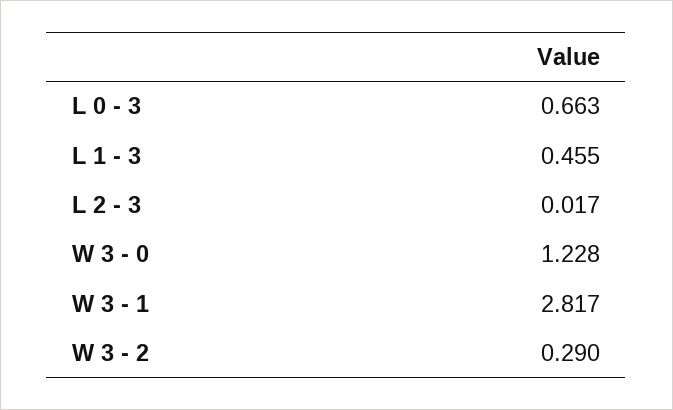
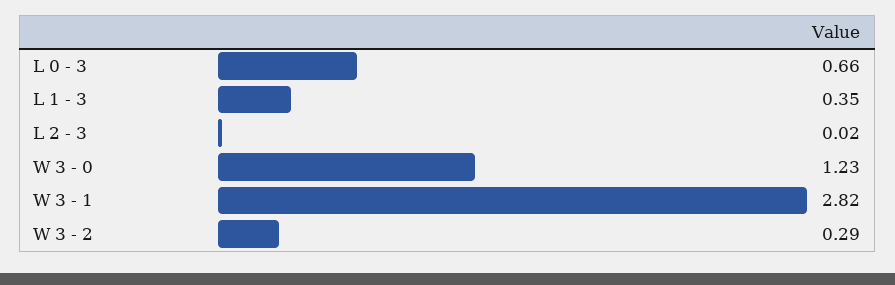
L 1 - 3: 0.455 -> 0.35

